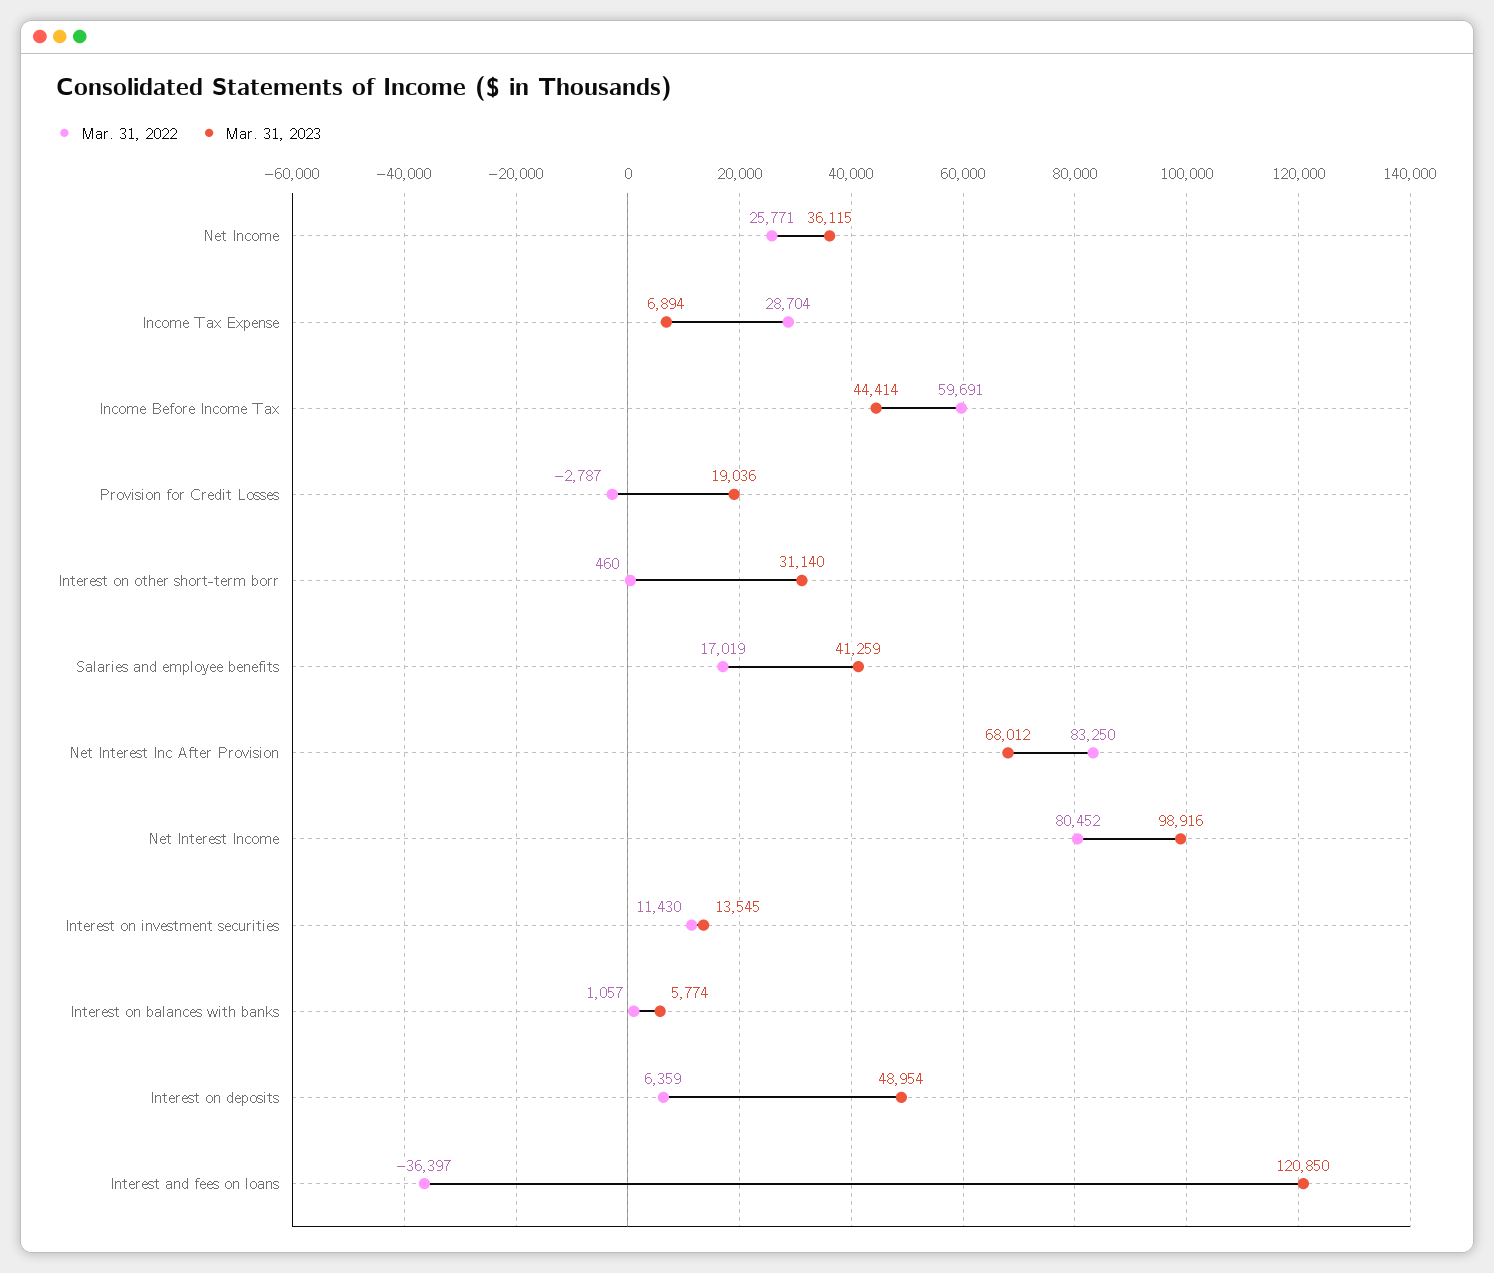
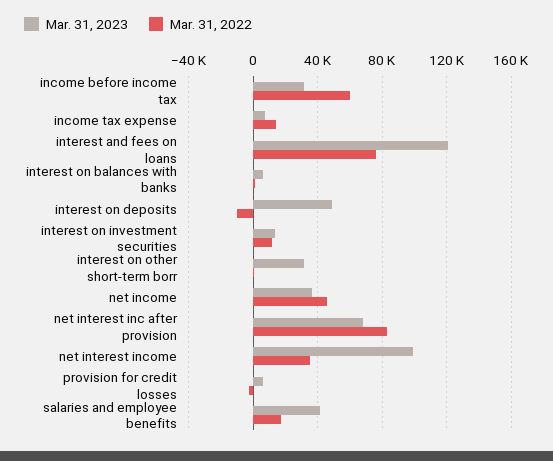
Mar. 31, 2022, Net Income: 25771 -> 45000
Mar. 31, 2022, Income Tax Expense: 28704 -> 15000
Mar. 31, 2023, Income Before Income Tax: 44414 -> 30000
Mar. 31, 2023, Provision for Credit Losses: 19036 -> 5000
Mar. 31, 2022, Net Interest Income: 80452 -> 35000
Mar. 31, 2022, Interest on deposits: 6359 -> -10000
Mar. 31, 2022, Interest and fees on loans: -36397 -> 75000

